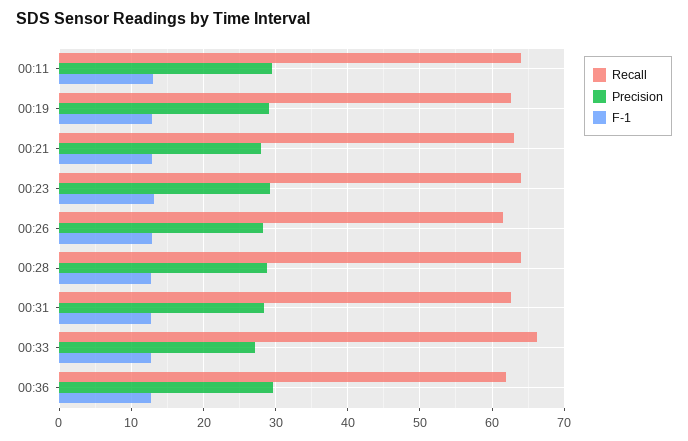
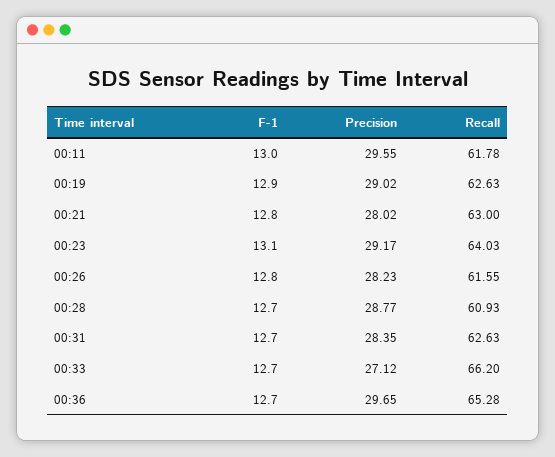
Recall, 00:11: 64 -> 61.78
Recall, 00:28: 64 -> 60.93
Recall, 00:36: 62 -> 65.28

